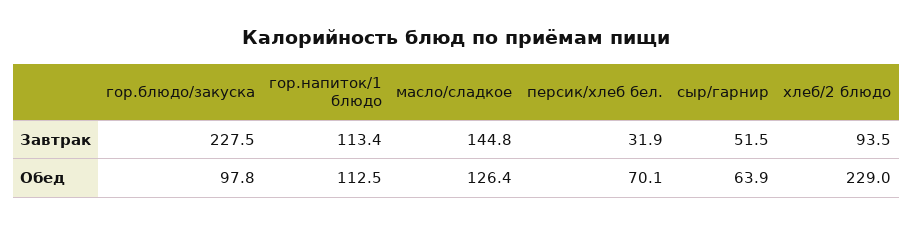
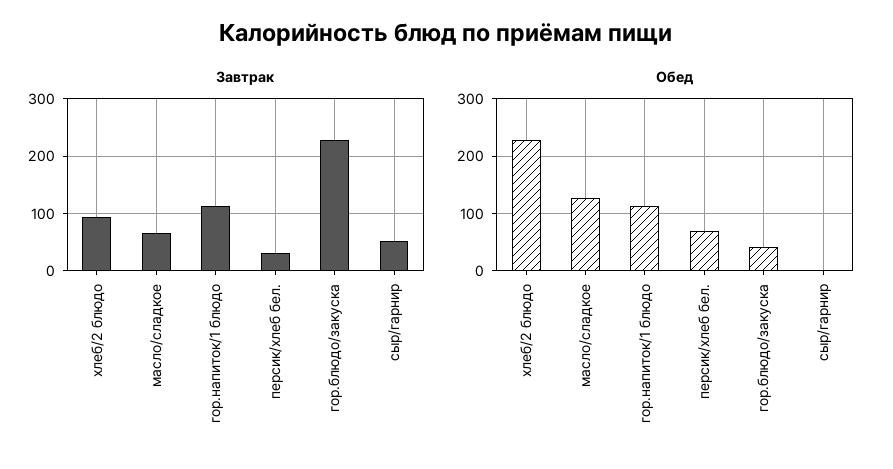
Завтрак, масло/сладкое: 144.8 -> 60
Обед, гор.блюдо/закуска: 97.8 -> 40
Обед, сыр/гарнир: 63.9 -> 0

